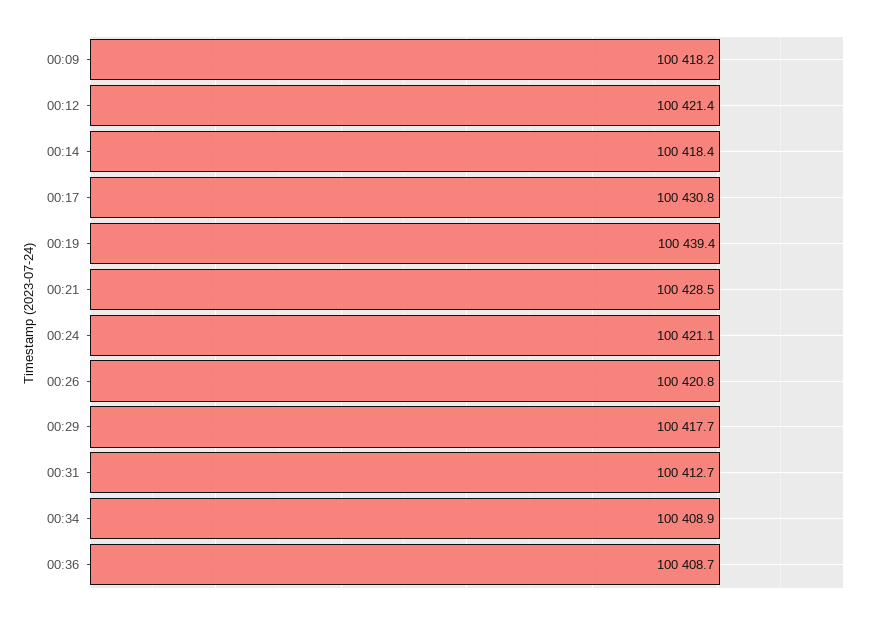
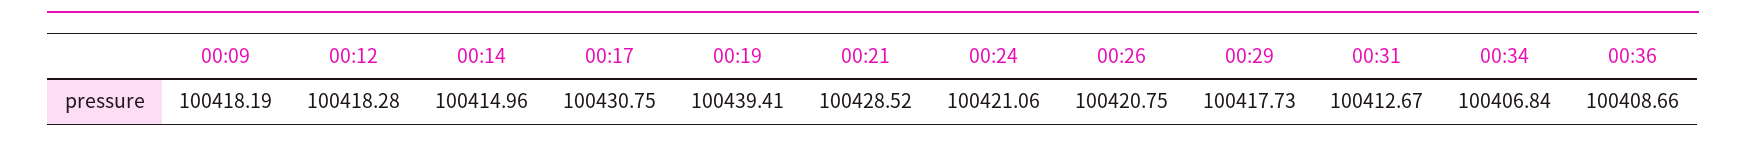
00:12: 100421.4 -> 100418.28
00:14: 100418.4 -> 100414.96
00:34: 100408.9 -> 100406.84

